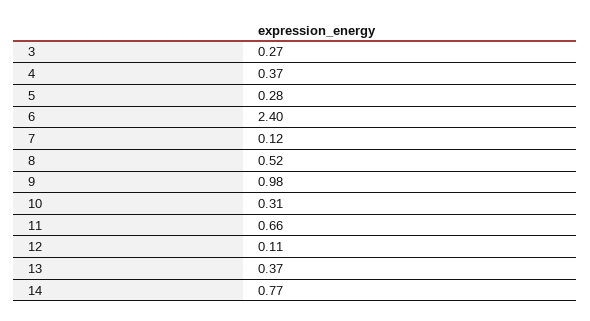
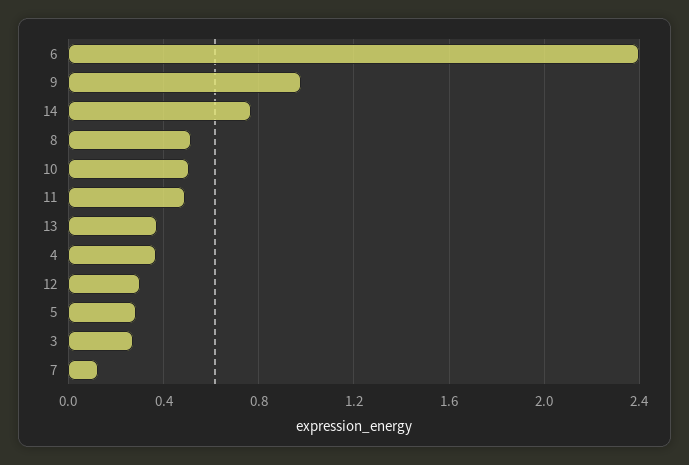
10: 0.31 -> 0.5
11: 0.66 -> 0.5
12: 0.11 -> 0.3

